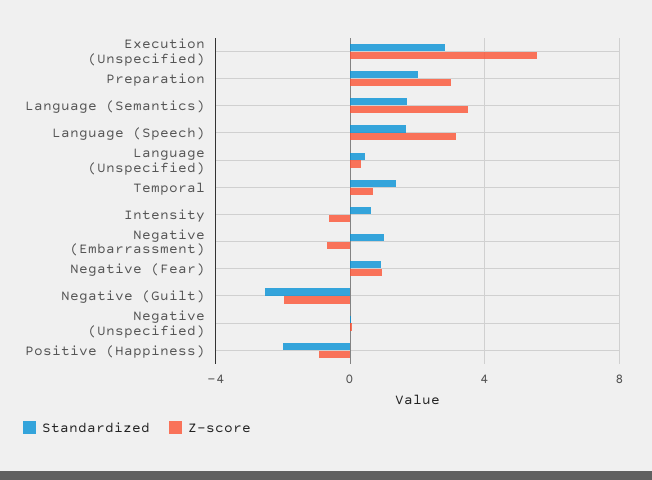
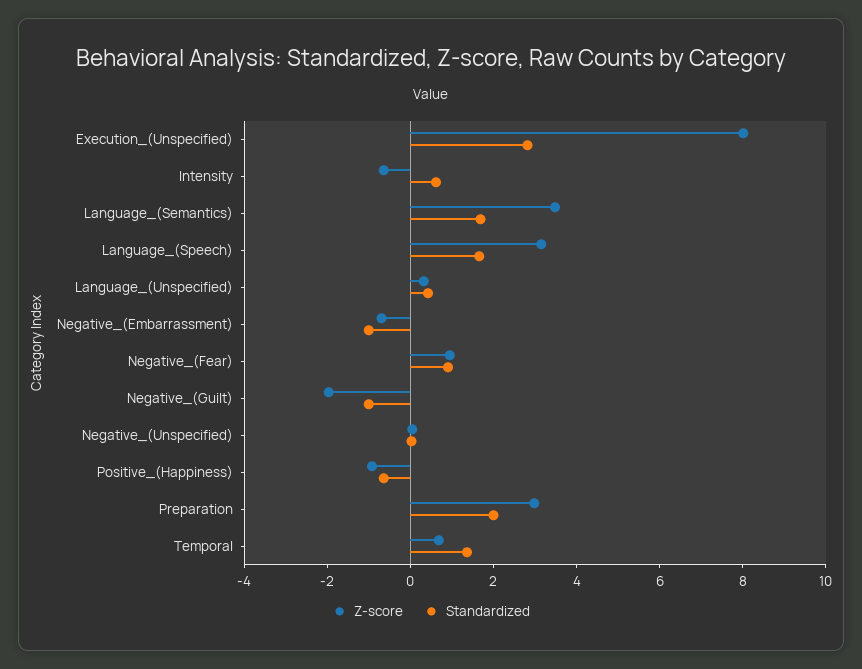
Z-score, Execution (Unspecified): 5.5 -> 8
Standardized, Negative (Embarrassment): 1 -> -1
Standardized, Negative (Guilt): -2.5 -> -1
Standardized, Positive (Happiness): -2 -> -0.5

